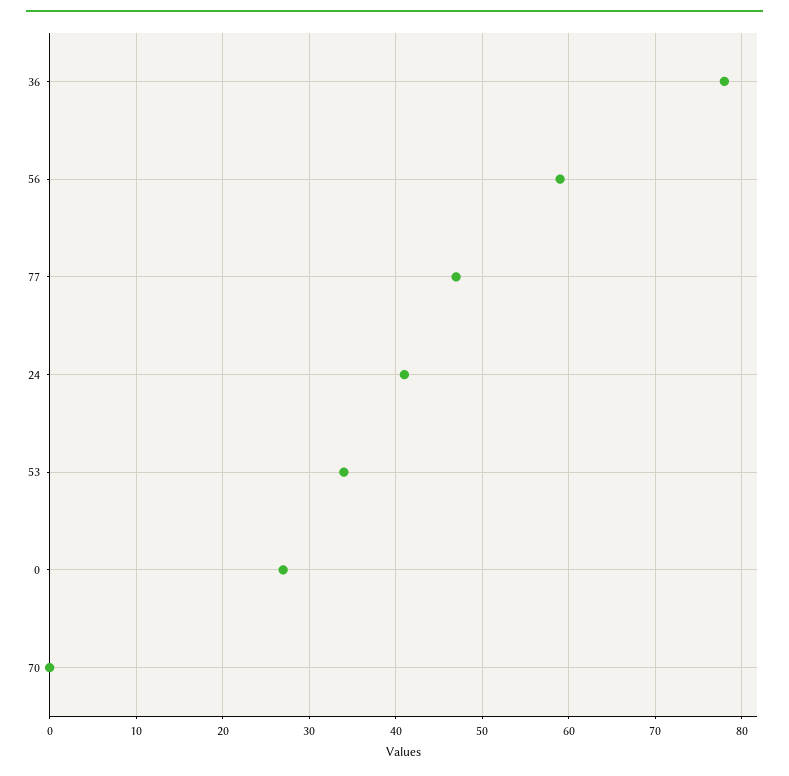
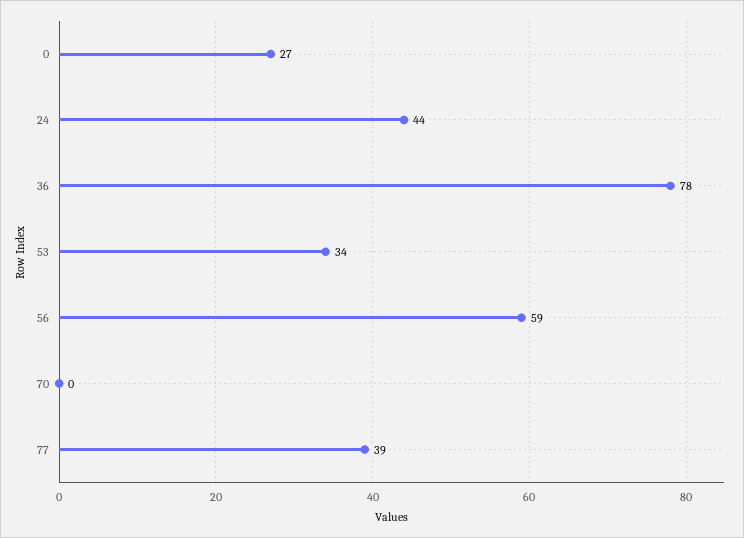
77: 47 -> 39
24: 41 -> 44

